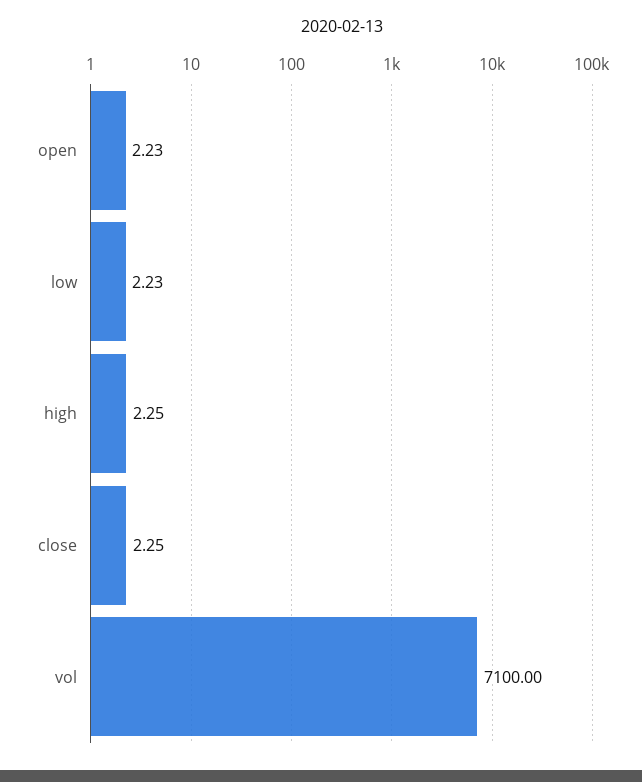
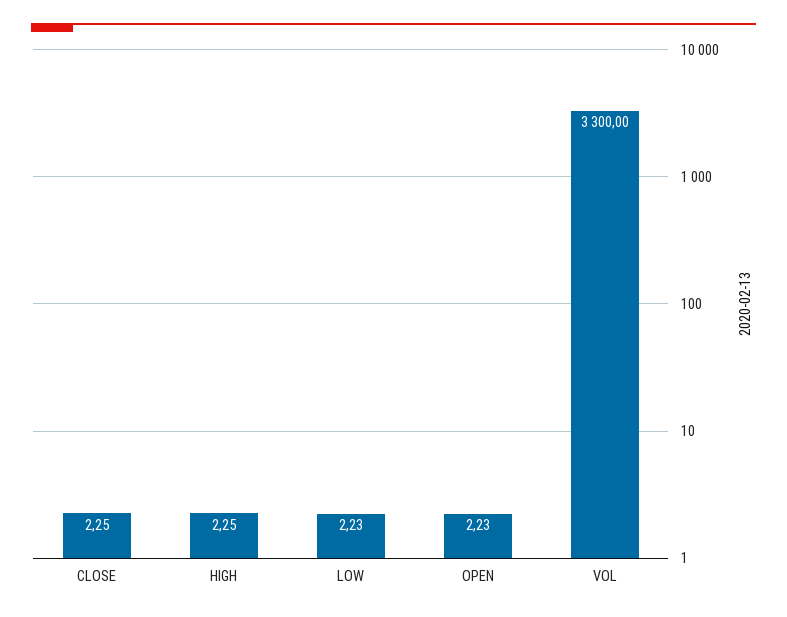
vol: 7100 -> 3300

